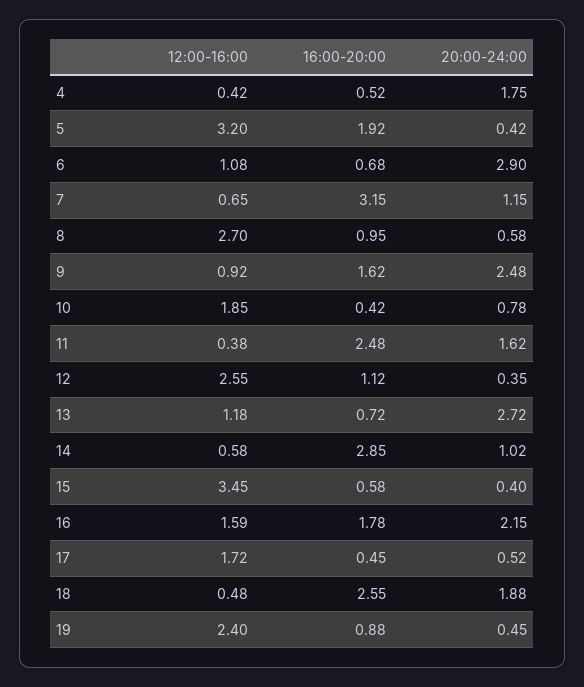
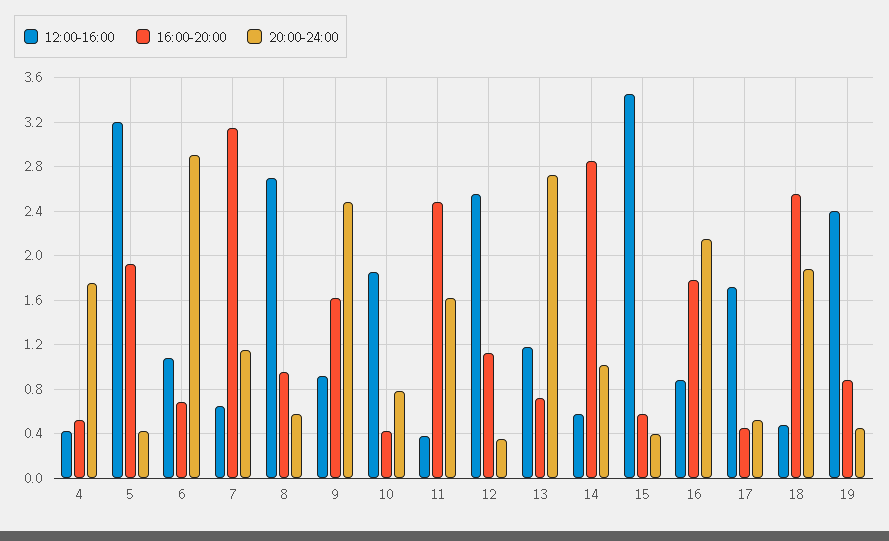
12:00-16:00, 16: 1.59 -> 0.9

